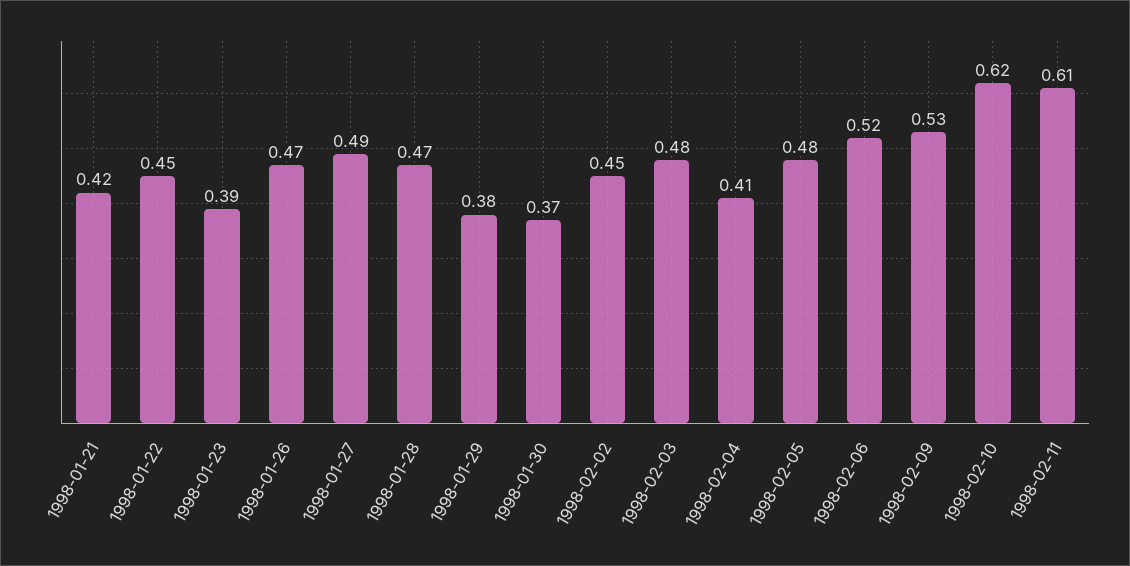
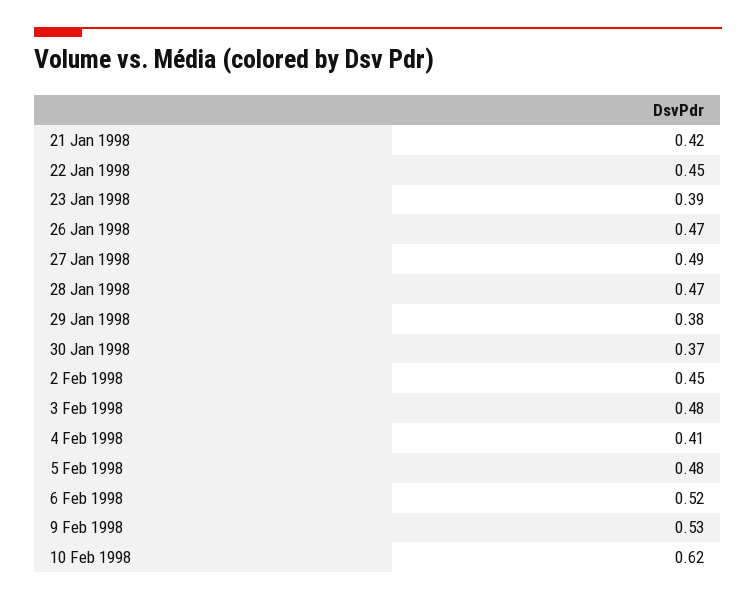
1998-02-11: 0.61 -> none

